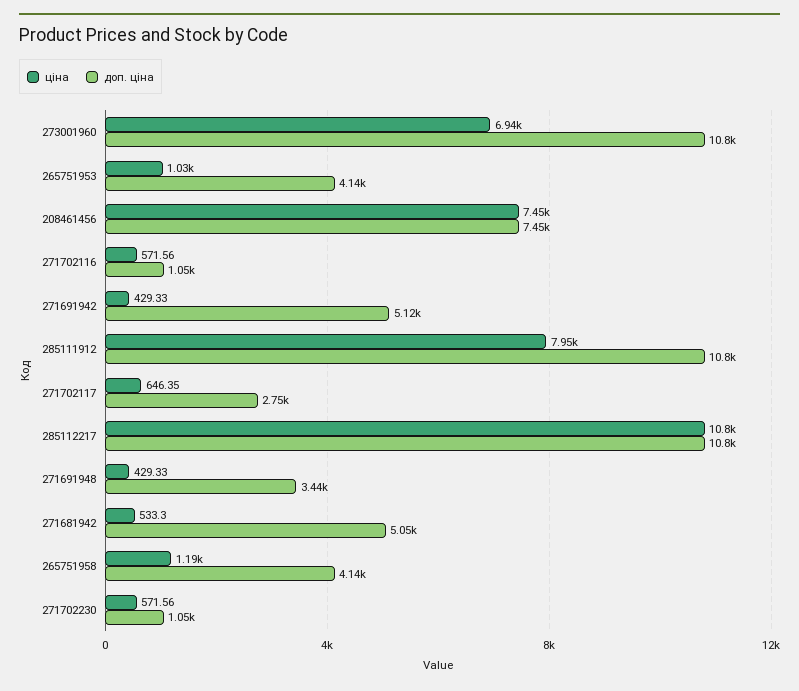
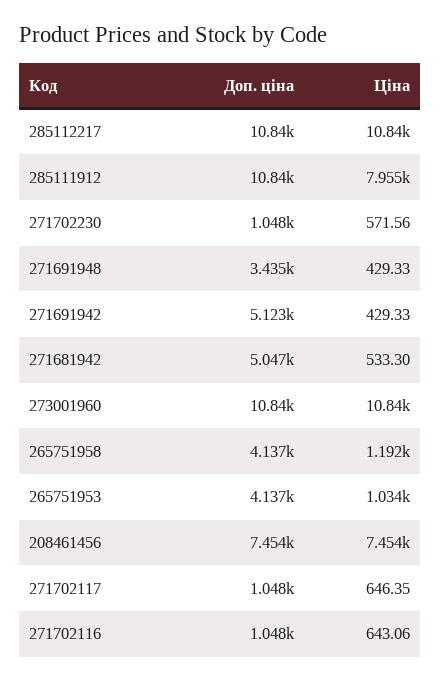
ціна, 273001960: 6940 -> 10840
ціна, 271702116: 571.56 -> 643.06
доп. ціна, 271702117: 2750 -> 1048

